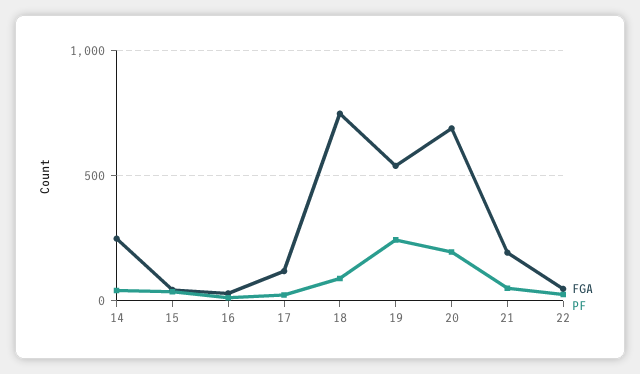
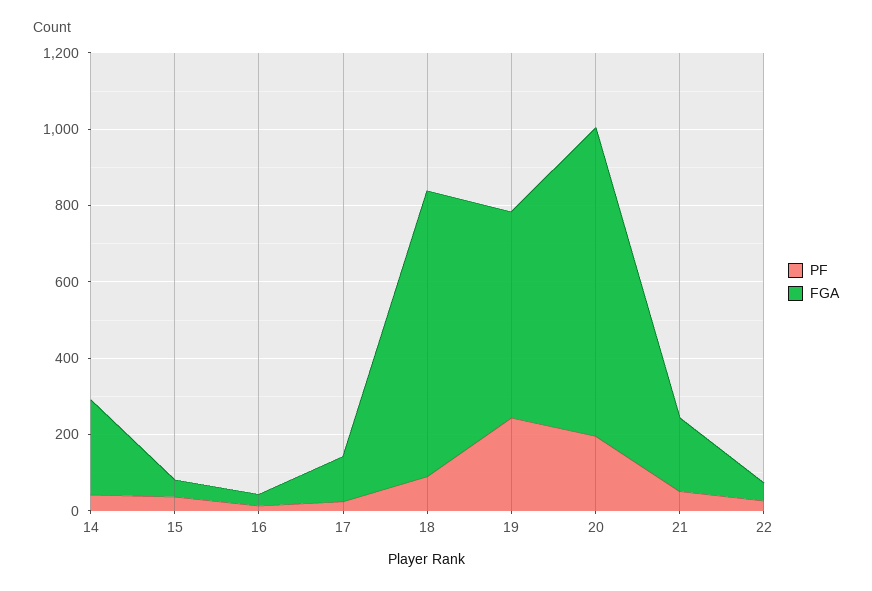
FGA, 20: 700 -> 800

